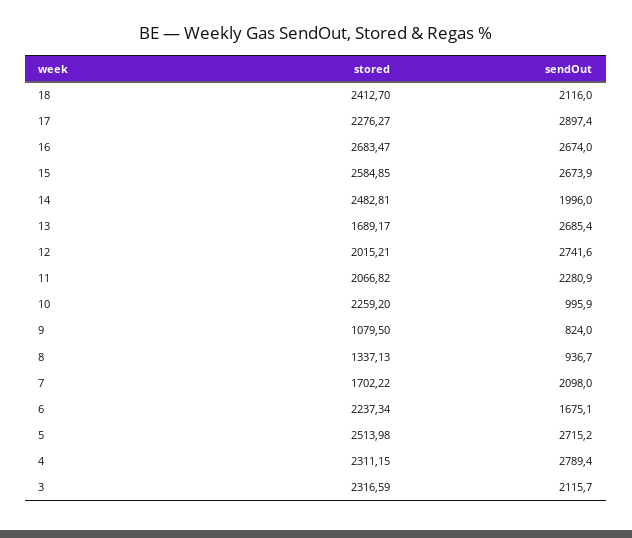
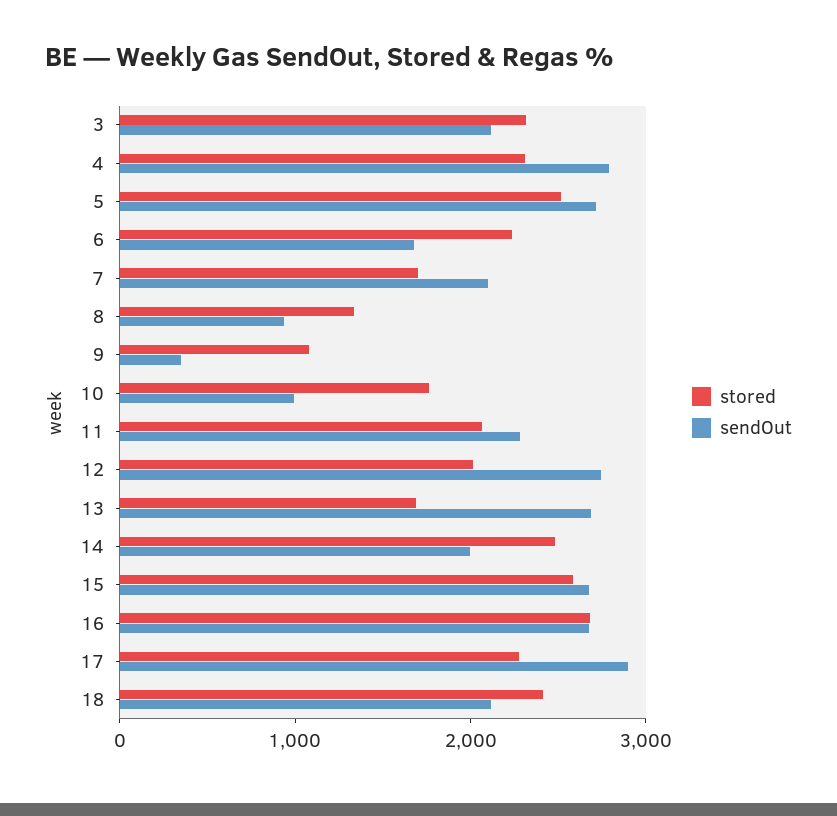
stored, 10: 2259.2 -> 1800
sendOut, 9: 824 -> 400

